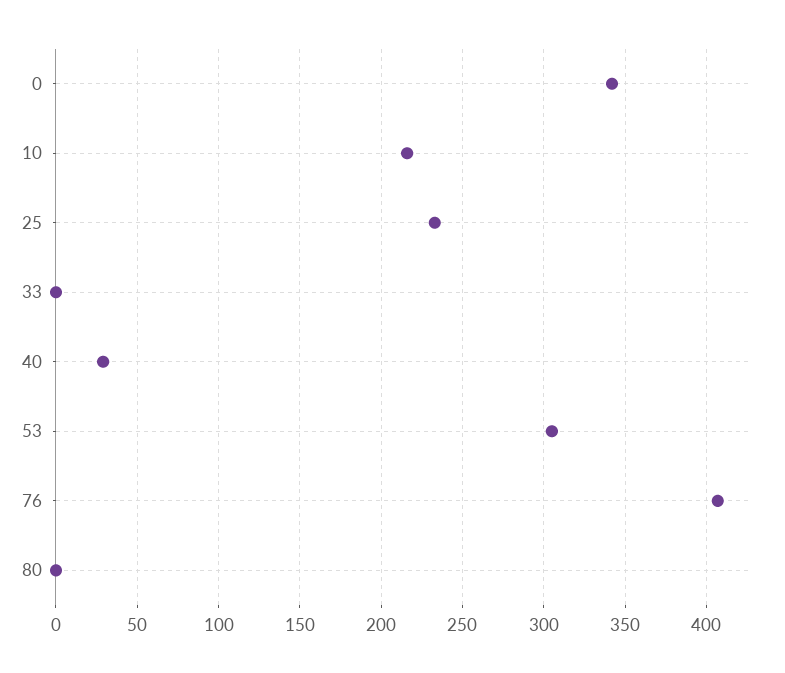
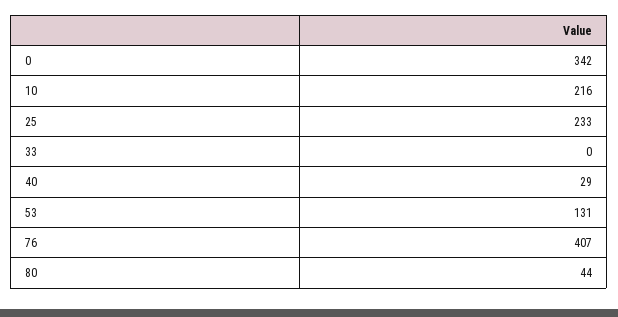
53: 305 -> 131
80: 0 -> 44

